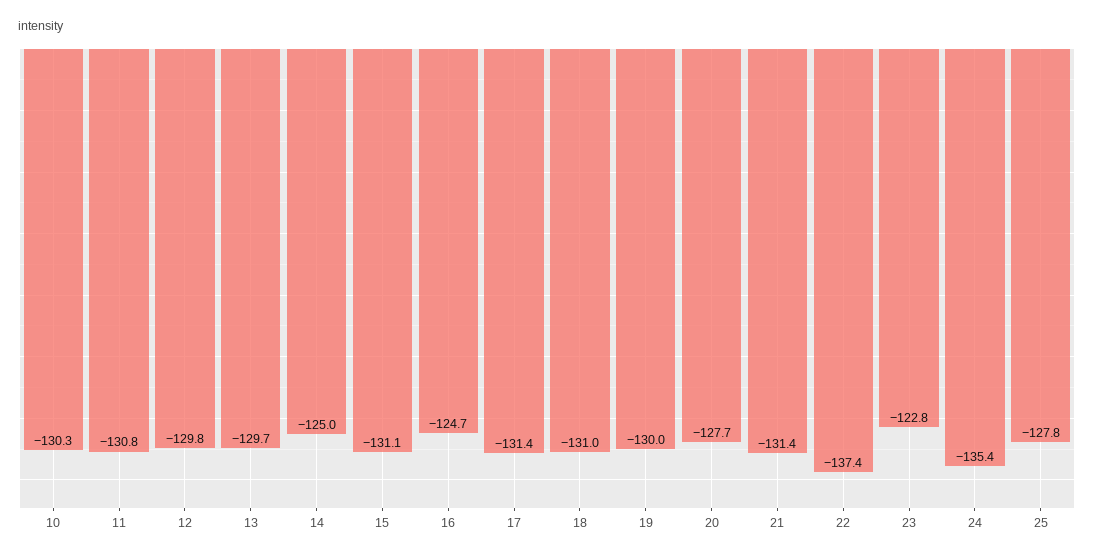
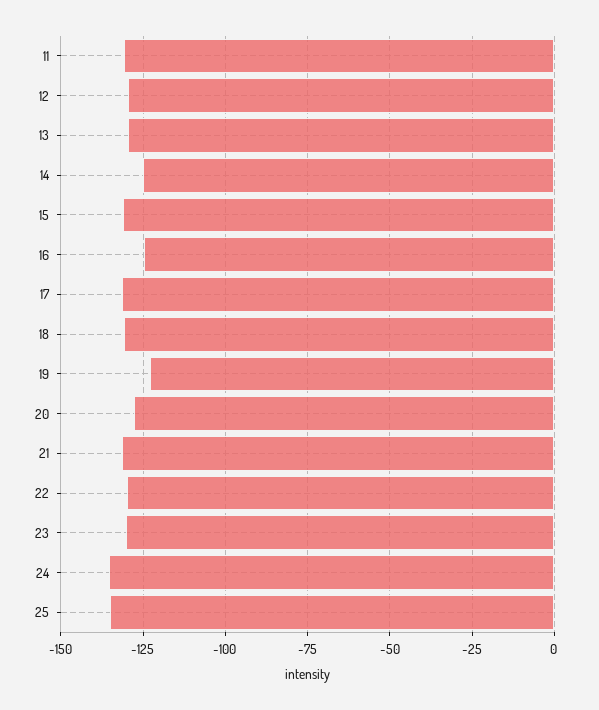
10: -130.3 -> none
19: -130 -> -122.5
22: -137.4 -> -130
23: -122.8 -> -130
25: -127.8 -> -135

